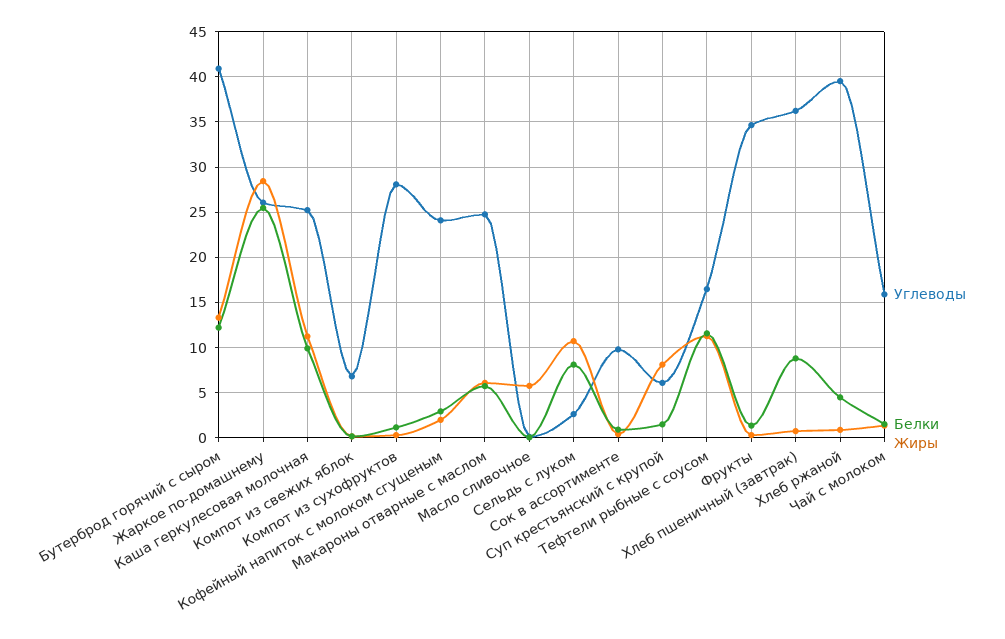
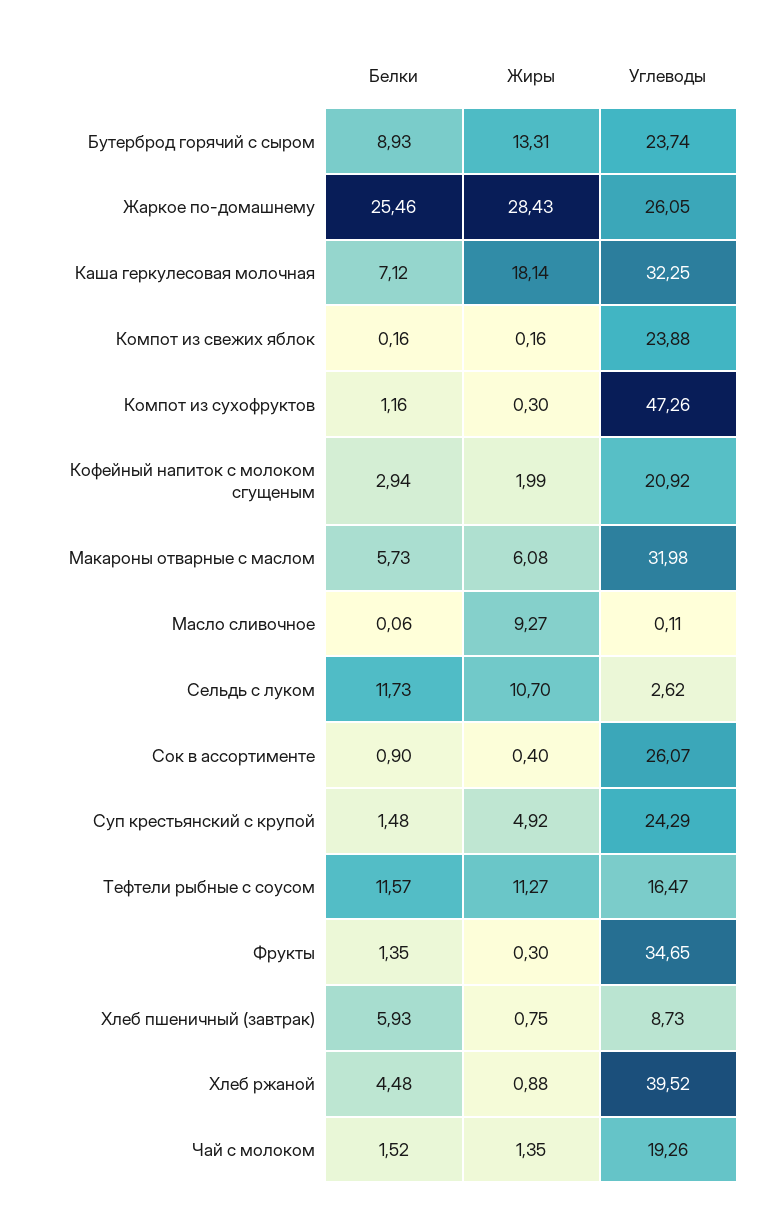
Углеводы, Бутерброд горячий с сыром: 41 -> 23.74
Белки, Бутерброд горячий с сыром: 12 -> 8.93
Углеводы, Каша геркулесовая молочная: 25 -> 32.25
Белки, Каша геркулесовая молочная: 10 -> 7.12
Жиры, Каша геркулесовая молочная: 11 -> 18.14
Углеводы, Компот из свежих яблок: 7 -> 23.88
Углеводы, Компот из сухофруктов: 28 -> 47.26
Углеводы, Кофейный напиток с молоком сгущеным: 24 -> 20.92
Углеводы, Макароны отварные с маслом: 25 -> 31.98
Жиры, Масло сливочное: 6 -> 9.27
Белки, Сельдь с луком: 8 -> 11.73
Углеводы, Сок в ассортименте: 10 -> 26.07
Углеводы, Суп крестьянский с крупой: 6 -> 24.29
Жиры, Суп крестьянский с крупой: 8 -> 4.92
Углеводы, Хлеб пшеничный (завтрак): 36 -> 8.73
Белки, Хлеб пшеничный (завтрак): 9 -> 5.93
Углеводы, Чай с молоком: 16 -> 19.26

